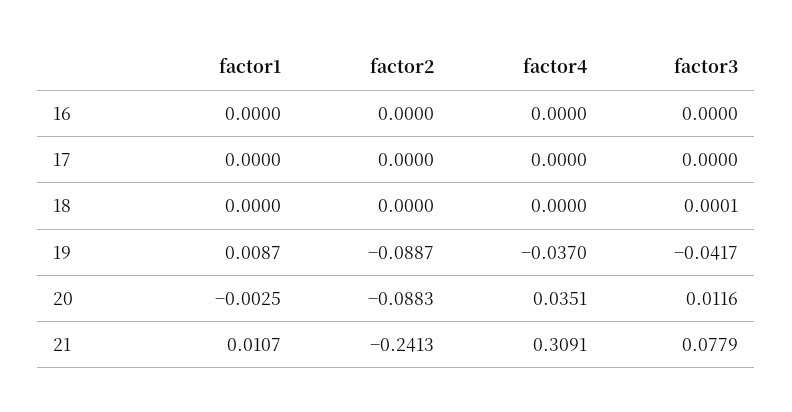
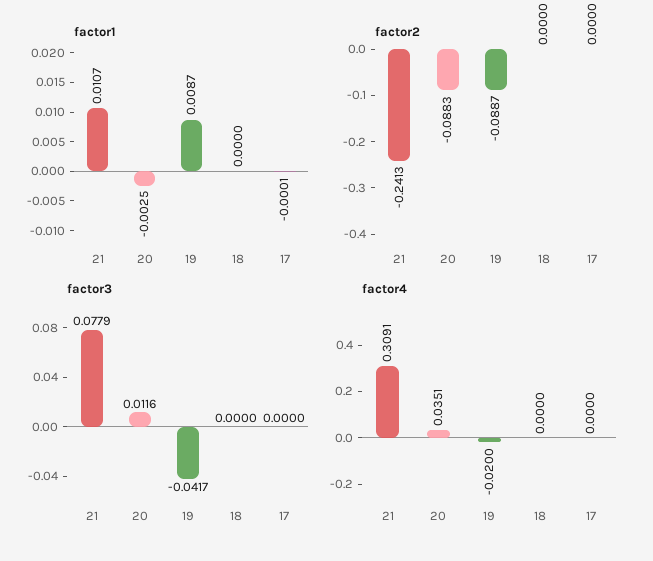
factor1, 16: 0 -> none
factor2, 16: 0 -> none
factor4, 16: 0 -> none
factor3, 16: 0 -> none
factor1, 17: 0 -> -0.0001
factor3, 18: 0.0001 -> 0
factor4, 19: -0.037 -> -0.02

